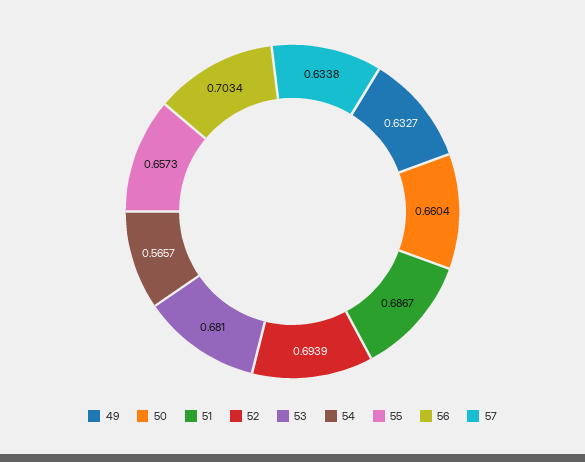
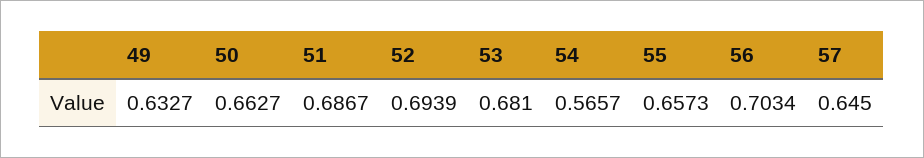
50: 0.6604 -> 0.6627
57: 0.6338 -> 0.645

